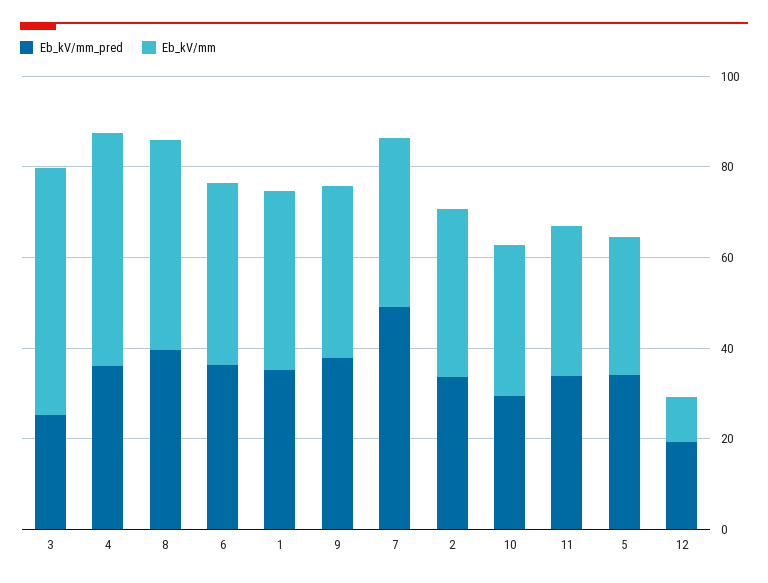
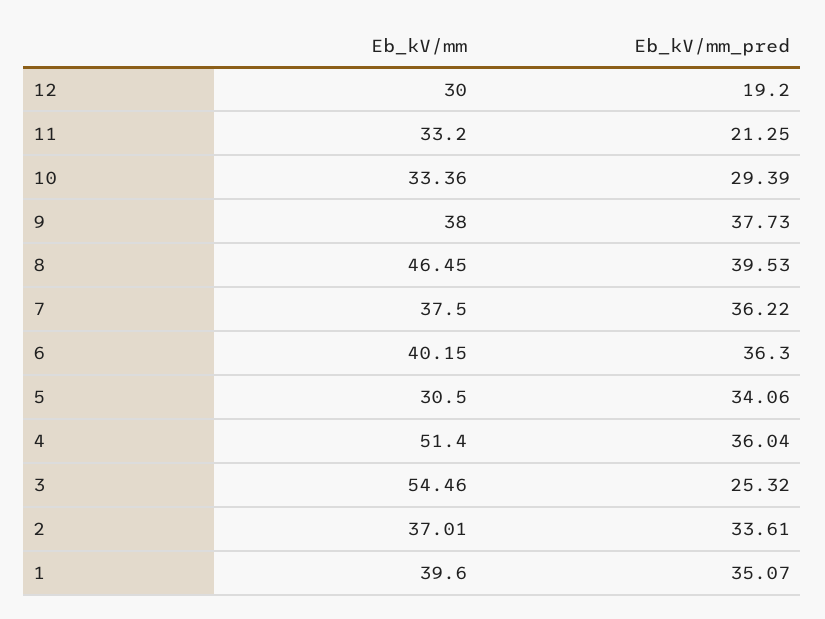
Eb_kV/mm_pred, 7: 50 -> 36.22
Eb_kV/mm_pred, 11: 35 -> 21.25
Eb_kV/mm, 12: 10 -> 30

